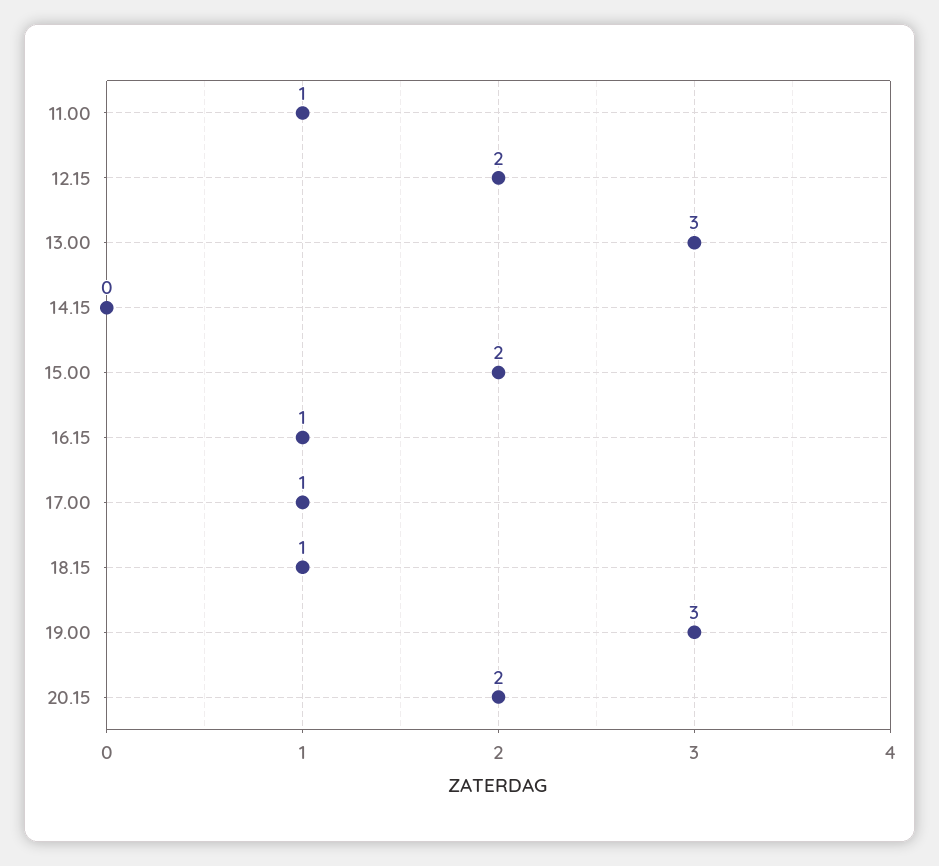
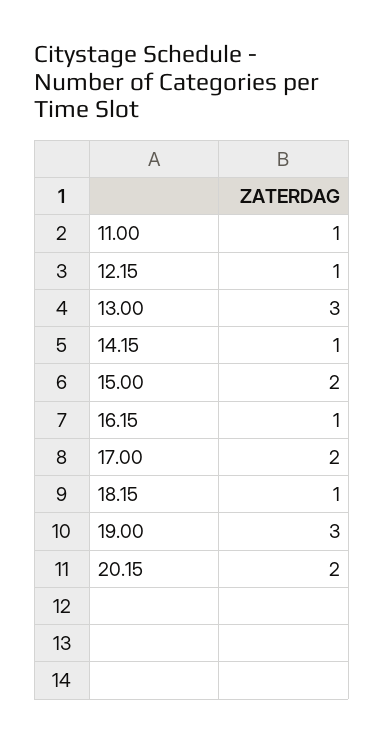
12.15: 2 -> 1
14.15: 0 -> 1
17.00: 1 -> 2

